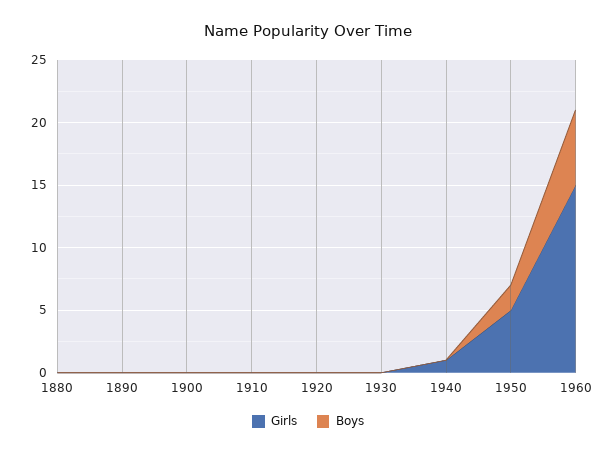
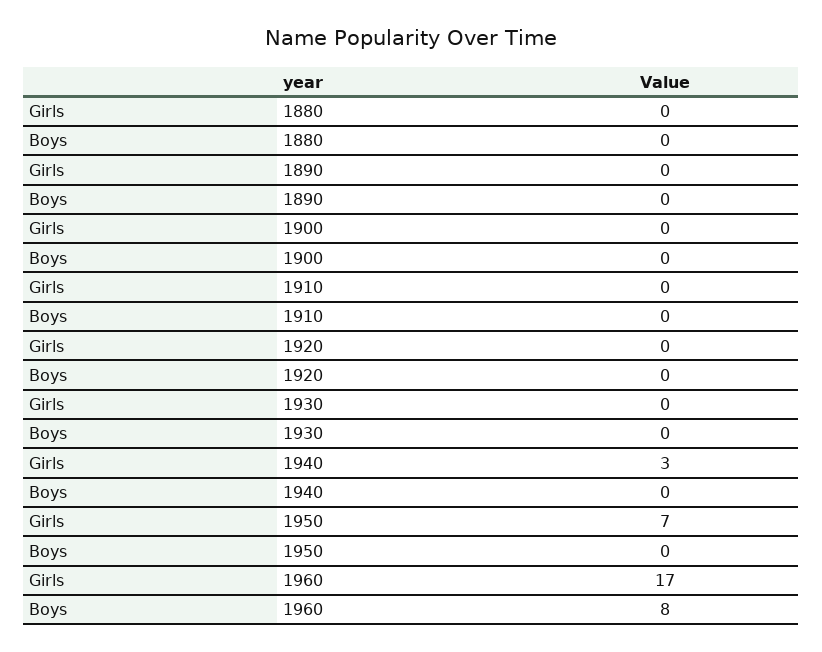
Girls, 1940: 1 -> 3
Girls, 1950: 5 -> 7
Boys, 1950: 2 -> 0
Girls, 1960: 15 -> 17
Boys, 1960: 6 -> 8

